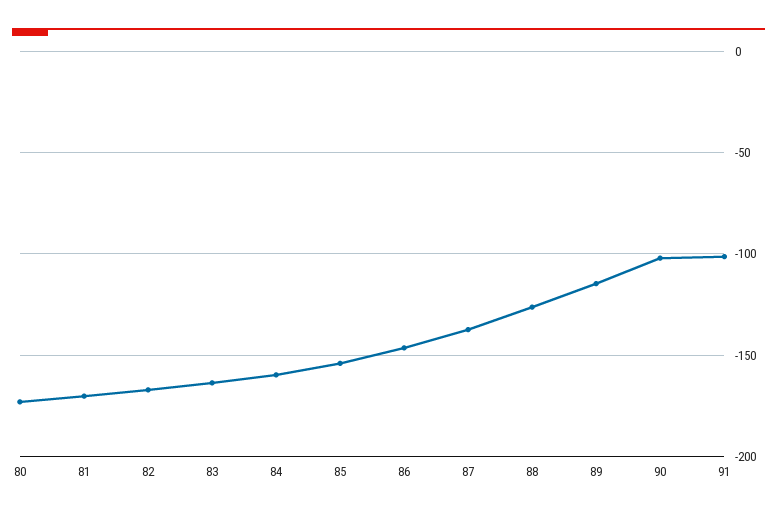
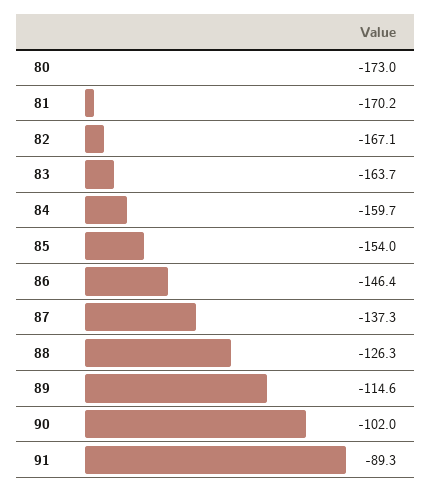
91: -100 -> -89.3

